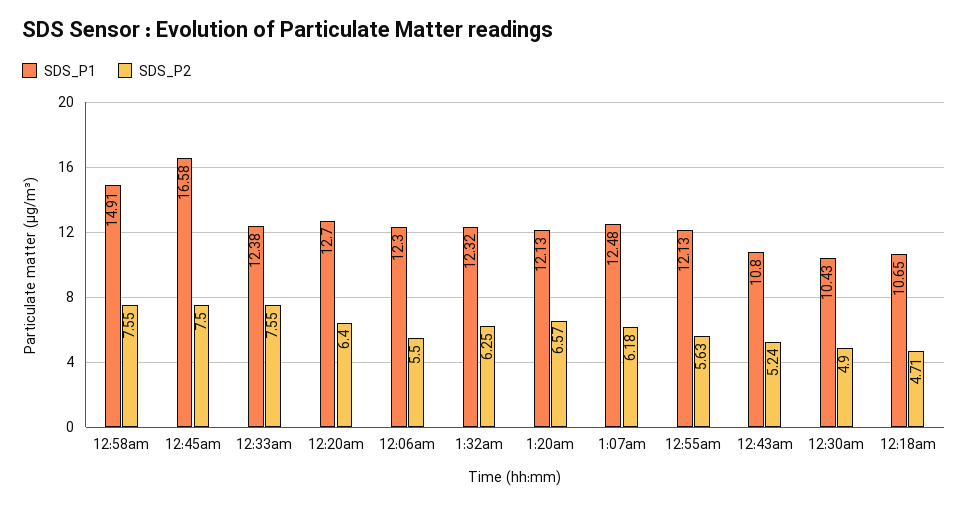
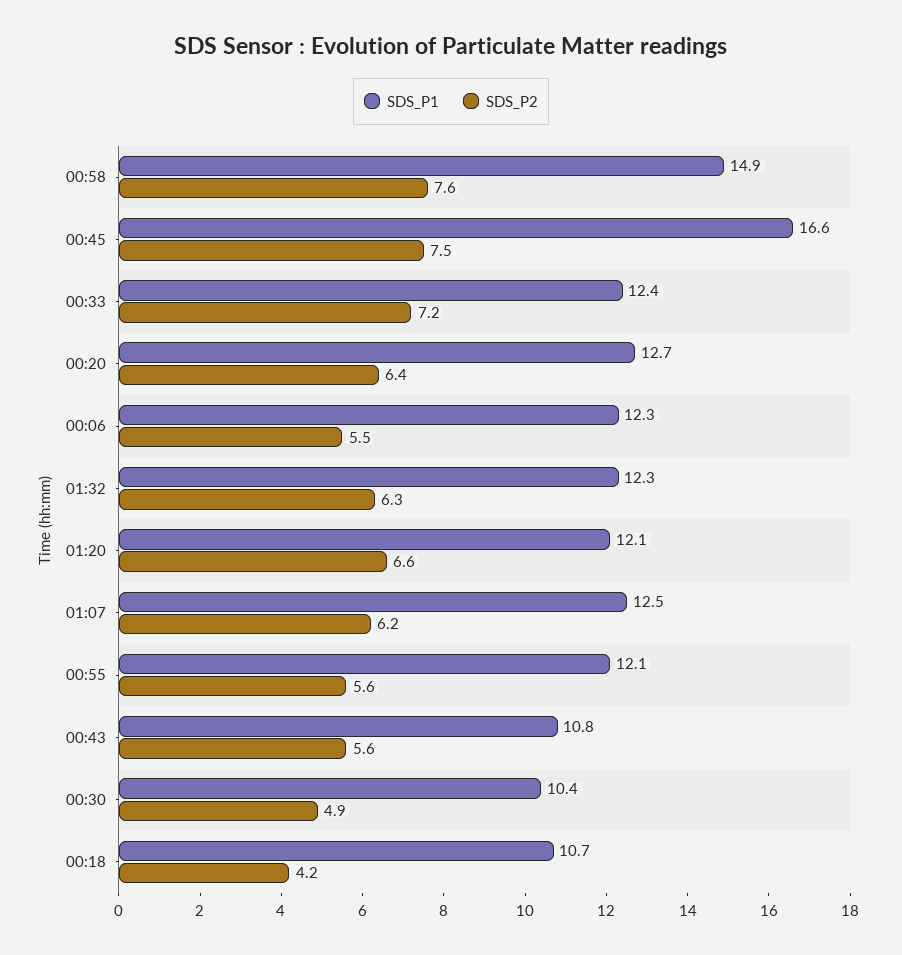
SDS_P2, 12:33am: 7.55 -> 7.2
SDS_P2, 12:43am: 5.24 -> 5.6
SDS_P2, 12:18am: 4.71 -> 4.2

